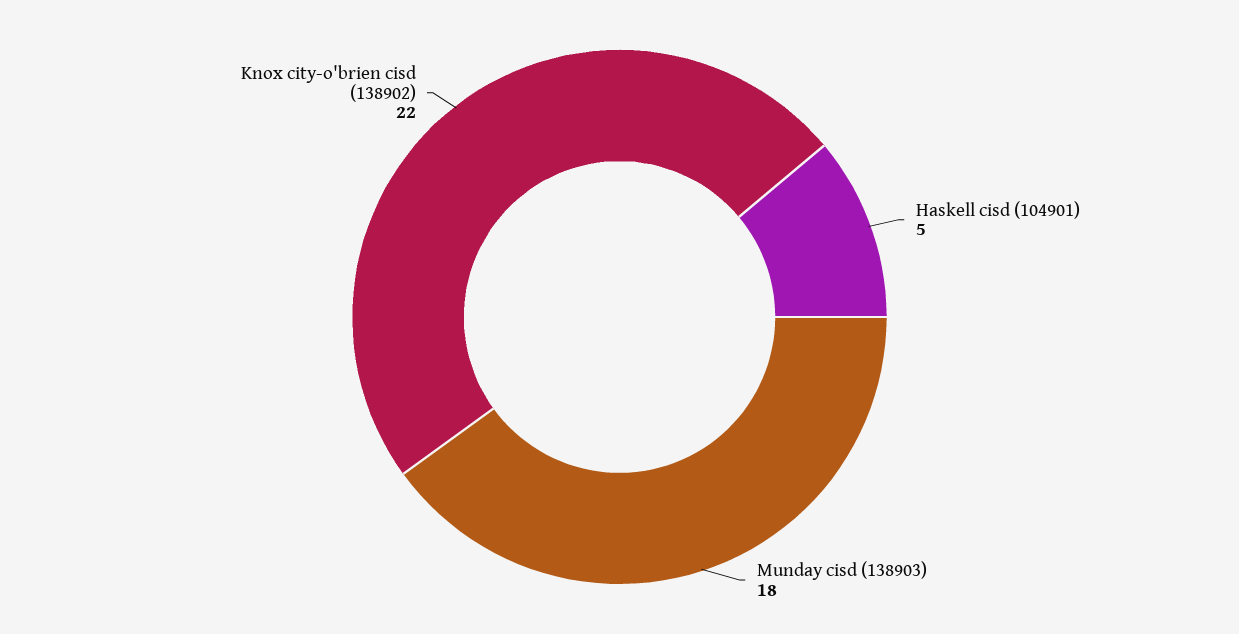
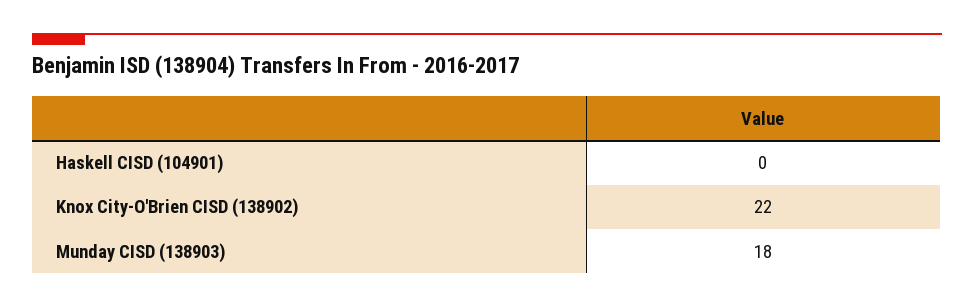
Haskell cisd (104901): 5 -> 0

